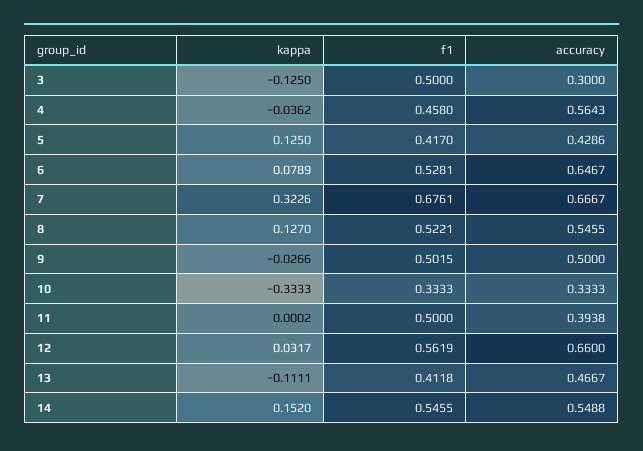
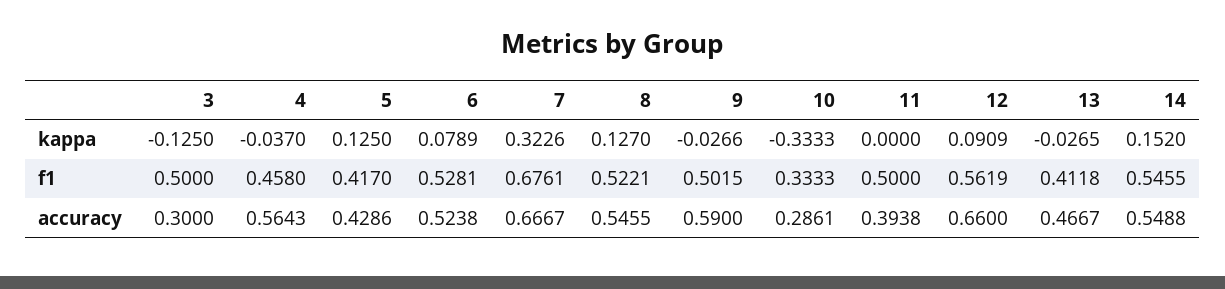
kappa, 4: -0.0362 -> -0.037
accuracy, 6: 0.6467 -> 0.5238
accuracy, 9: 0.5 -> 0.59
accuracy, 10: 0.3333 -> 0.2861
kappa, 11: 0.0002 -> 0
kappa, 12: 0.0317 -> 0.0909
kappa, 13: -0.1111 -> -0.0265

